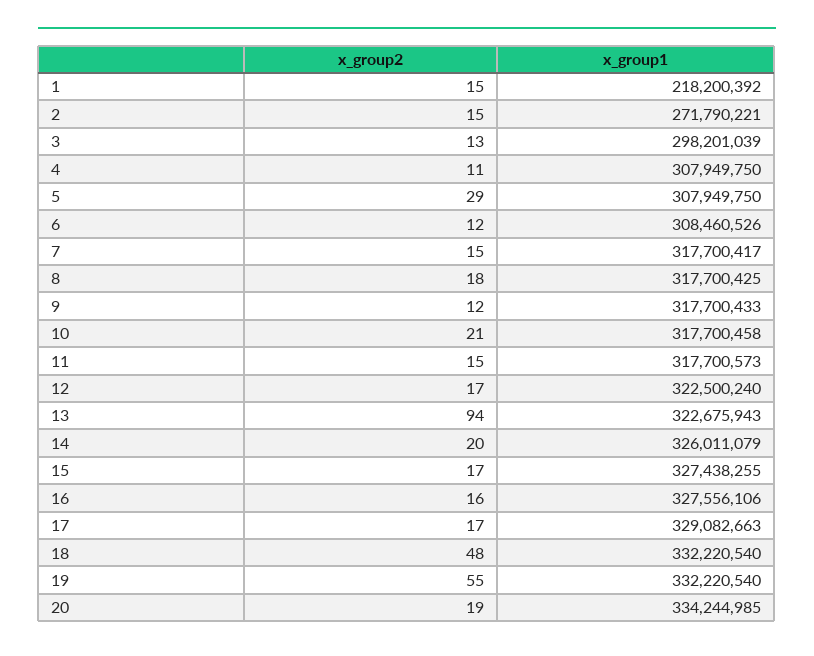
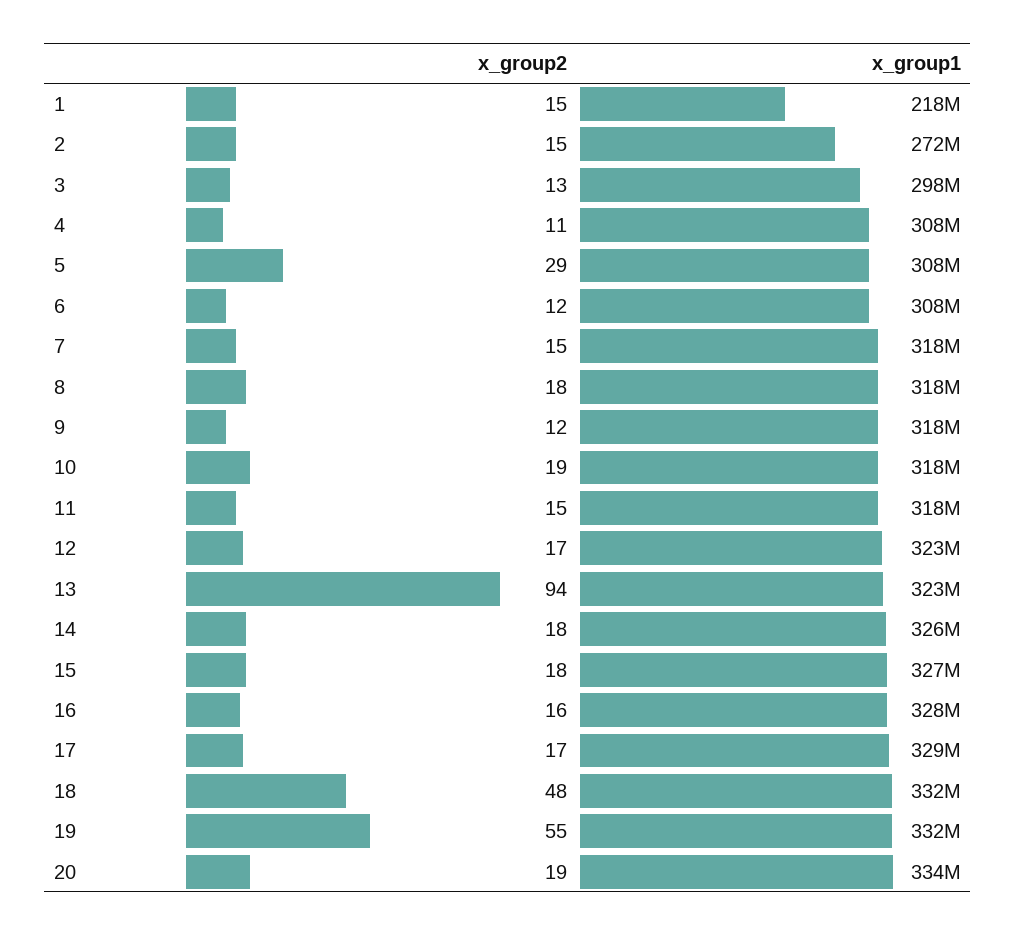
x_group2, 10: 21 -> 19
x_group2, 14: 20 -> 18
x_group2, 15: 17 -> 18

